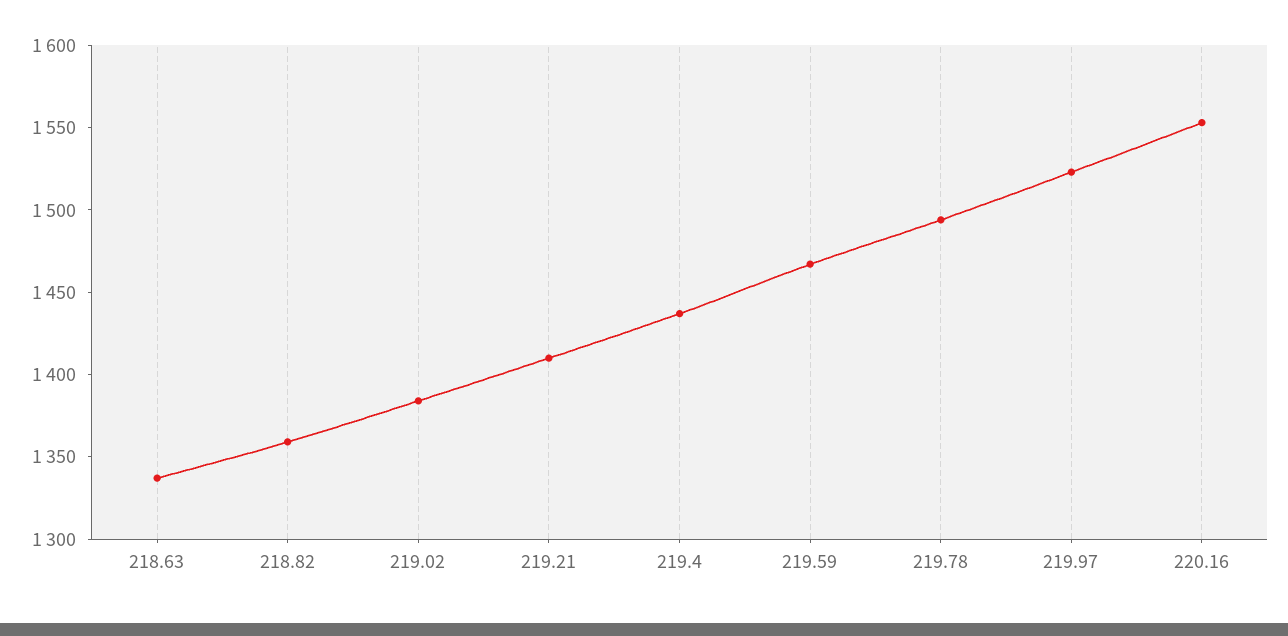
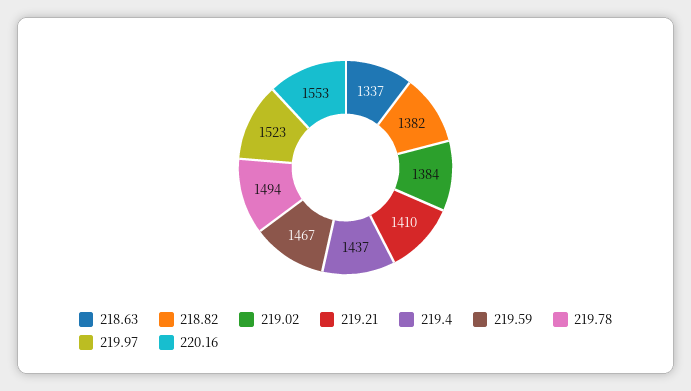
218.82: 1360 -> 1382

